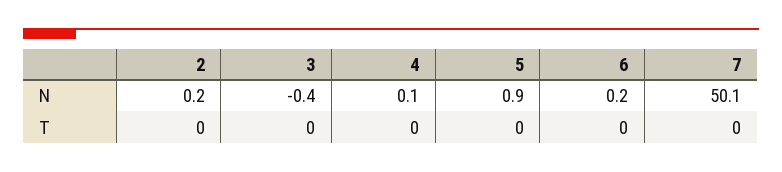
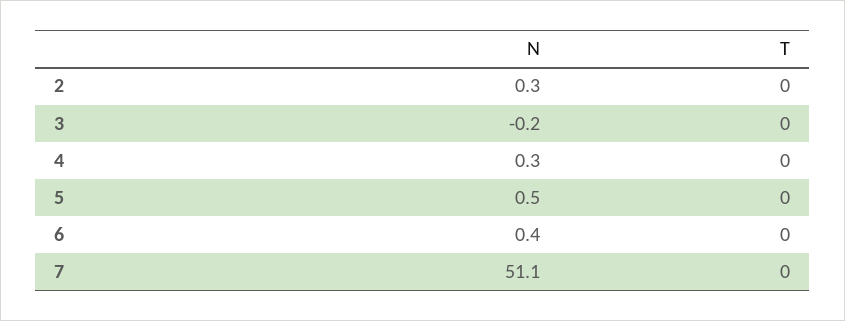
2, N: 0.2 -> 0.3
3, N: -0.4 -> -0.2
4, N: 0.1 -> 0.3
5, N: 0.9 -> 0.5
6, N: 0.2 -> 0.4
7, N: 50.1 -> 51.1

